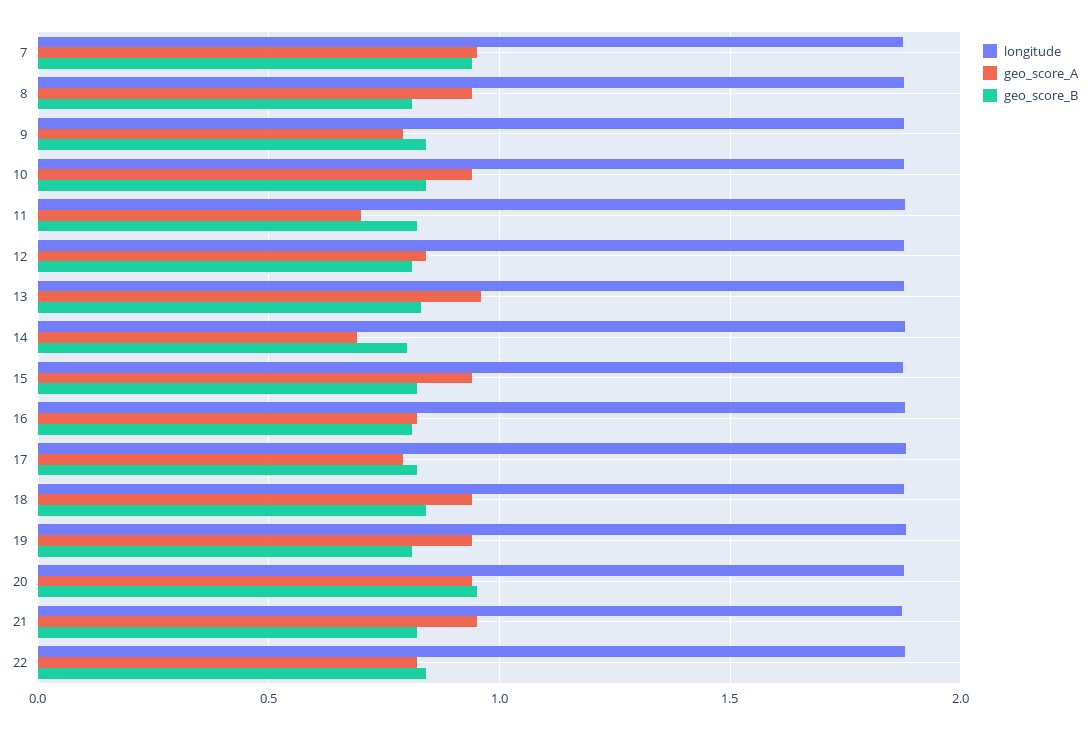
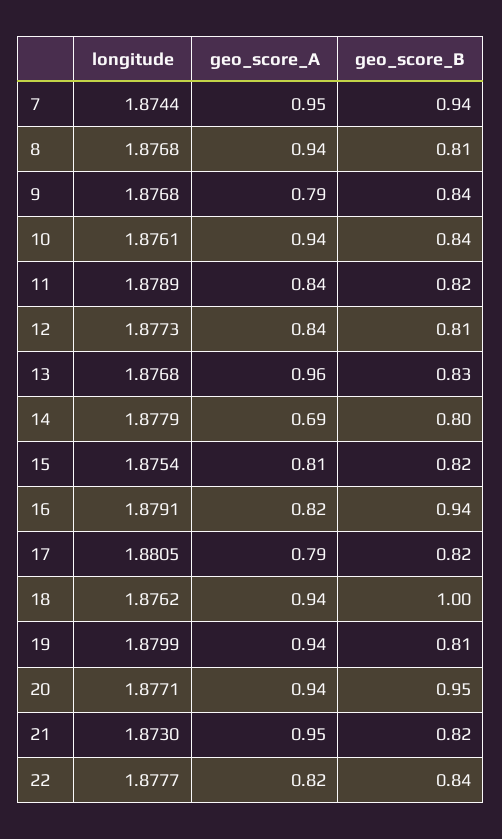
geo_score_A, 11: 0.7 -> 0.84
geo_score_A, 15: 0.95 -> 0.81
geo_score_B, 16: 0.8 -> 0.94
geo_score_B, 18: 0.85 -> 1

